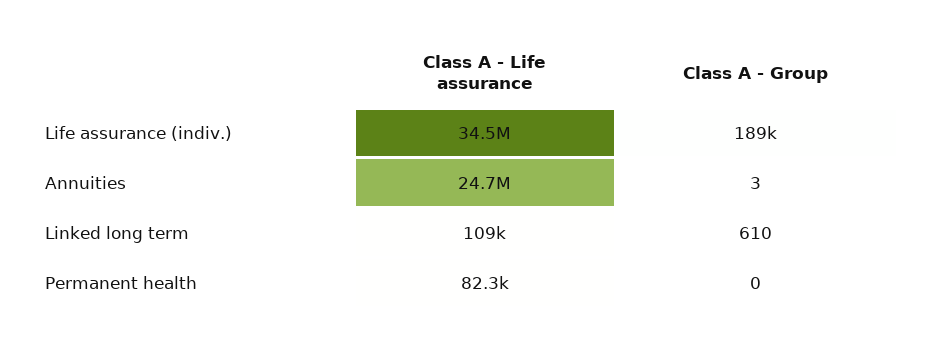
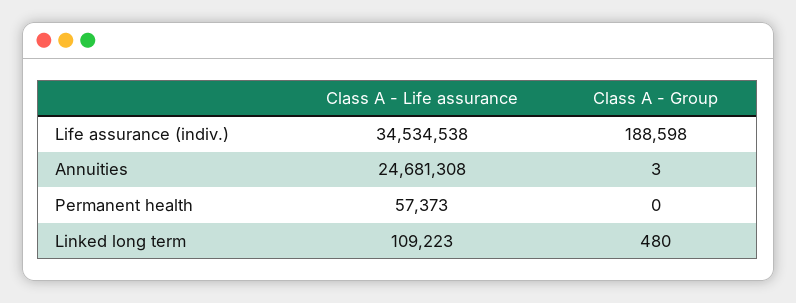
Class A - Group, Linked long term: 610 -> 480
Class A - Life assurance, Permanent health: 82300 -> 57373

